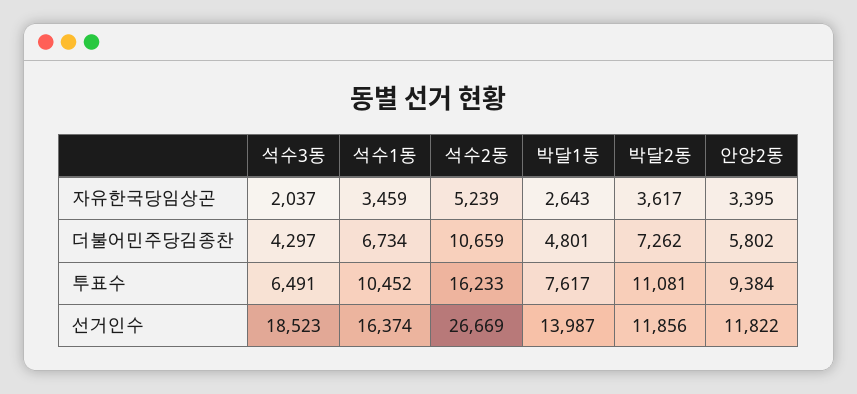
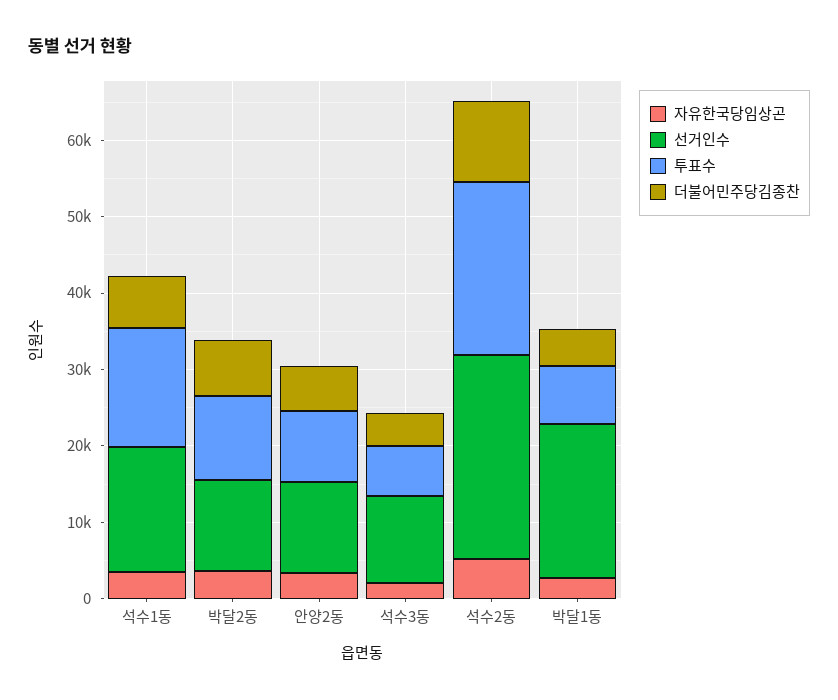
투표수, 석수1동: 10452 -> 16000
투표수, 석수2동: 16233 -> 22000
선거인수, 석수3동: 18523 -> 12000
선거인수, 박달1동: 13987 -> 20000

